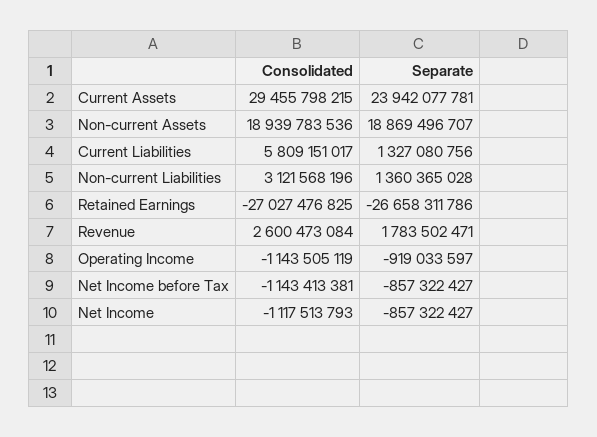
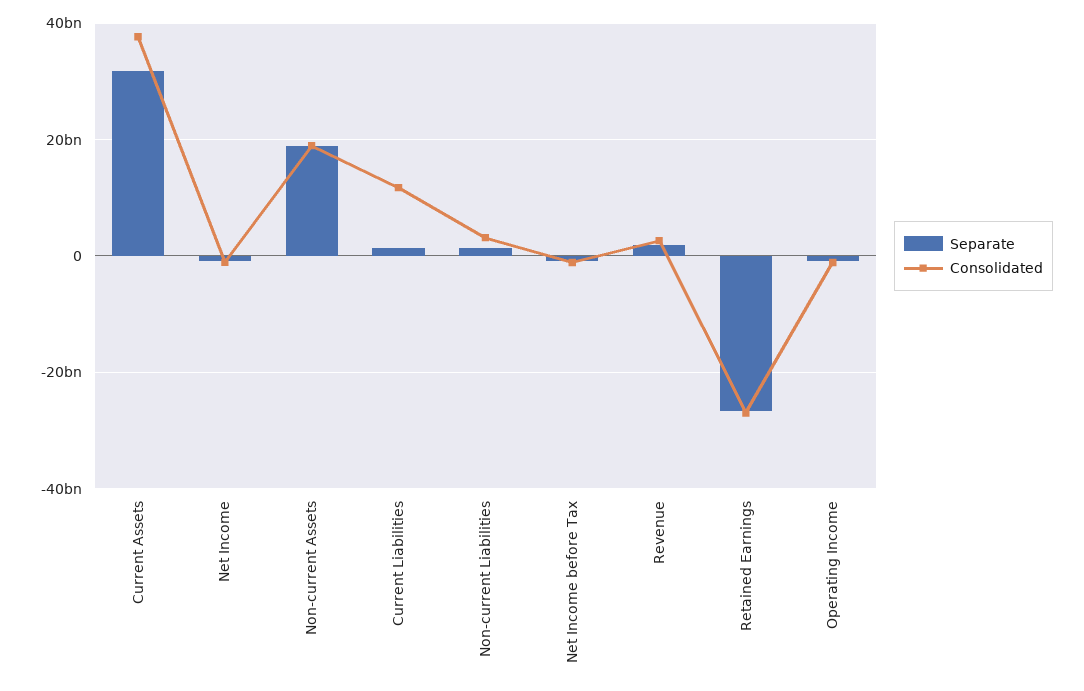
Consolidated, Current Assets: 29455798215 -> 38000000000
Separate, Current Assets: 23942077781 -> 32000000000
Consolidated, Current Liabilities: 5809151017 -> 12000000000

